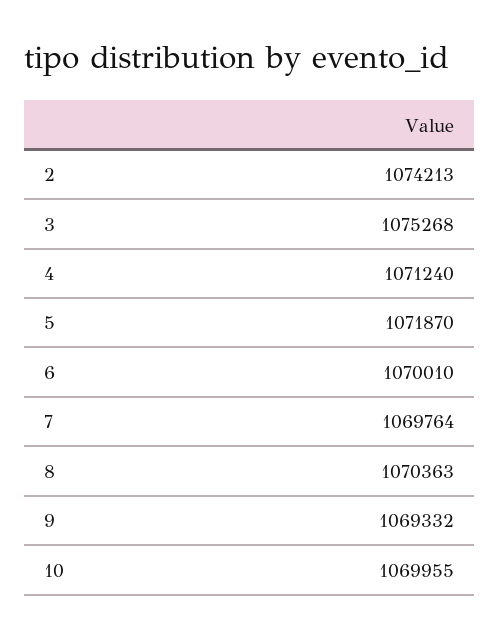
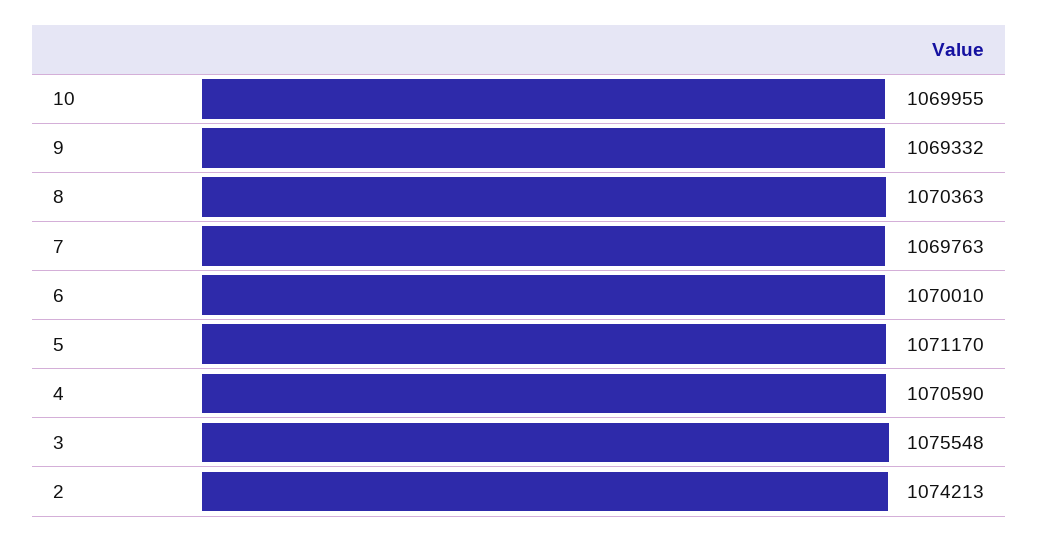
3: 1075268 -> 1075548
4: 1071240 -> 1070590
5: 1071870 -> 1071170
7: 1069764 -> 1069763

